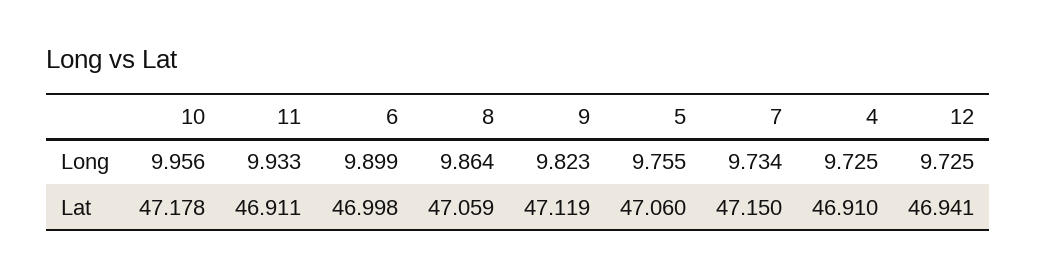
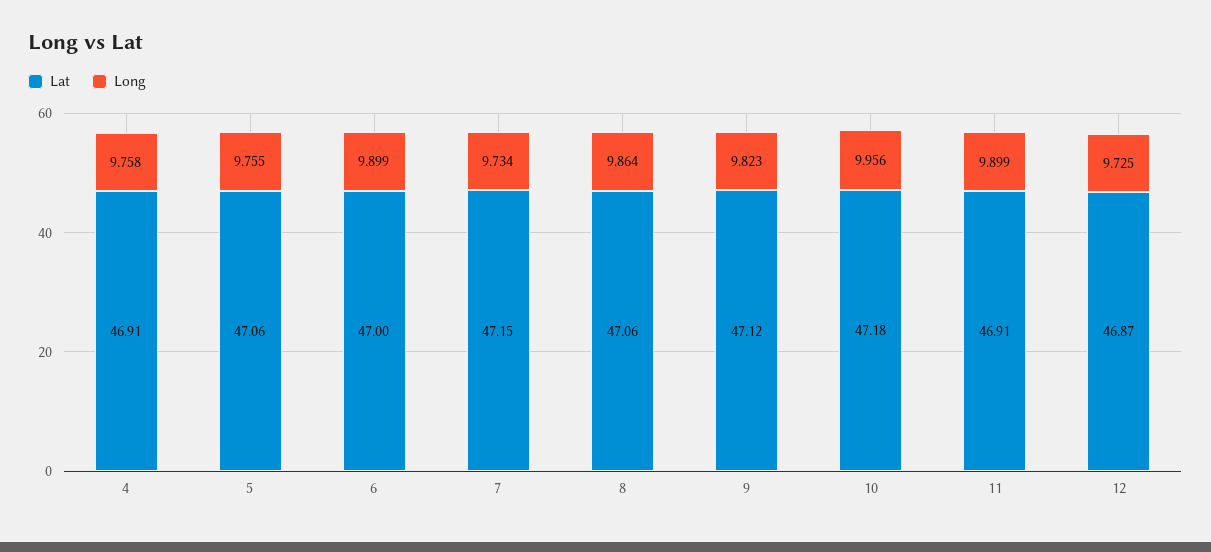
Long, 11: 9.933 -> 9.899
Long, 4: 9.725 -> 9.758
Lat, 12: 46.941 -> 46.87

